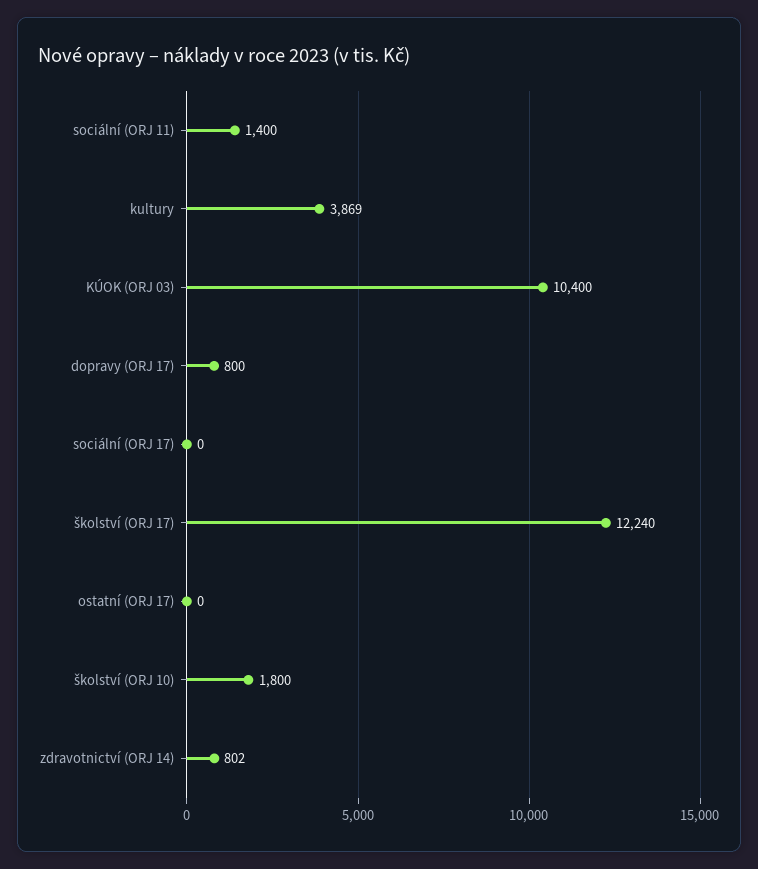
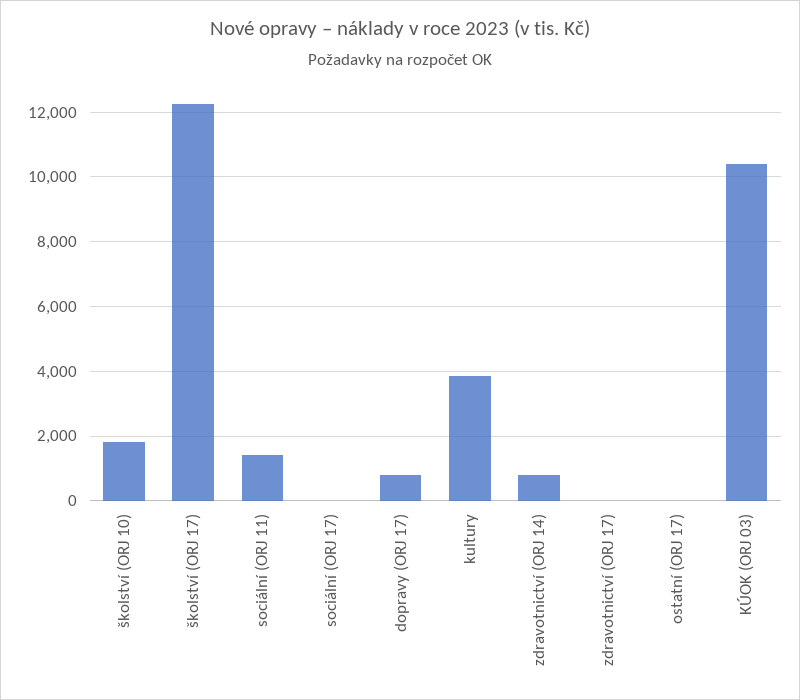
zdravotnictví (ORJ 17): none -> 0

